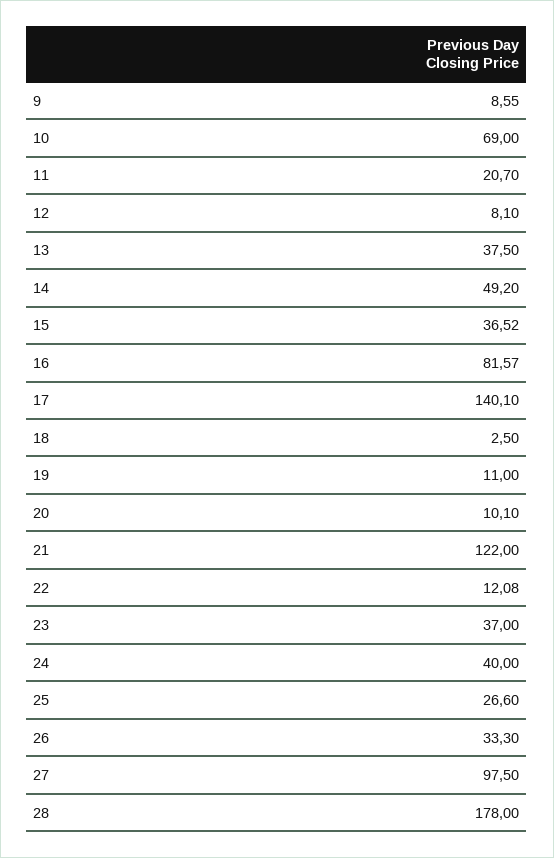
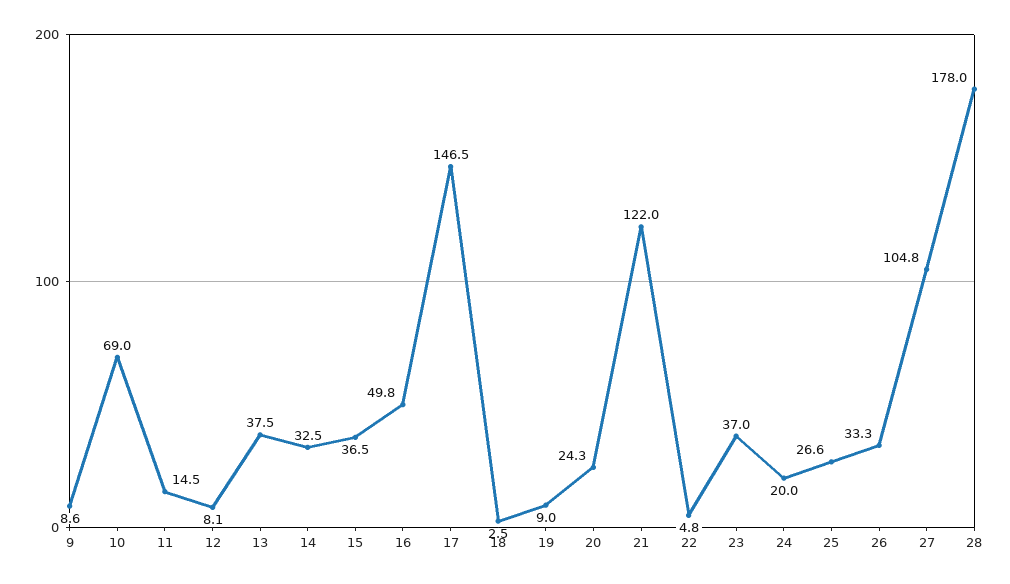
11: 20.7 -> 14.5
14: 49.2 -> 32.5
16: 81.57 -> 49.8
17: 140.1 -> 146.5
19: 11 -> 9
20: 10.1 -> 24.3
22: 12.08 -> 4.8
24: 40 -> 20
27: 97.5 -> 104.8

